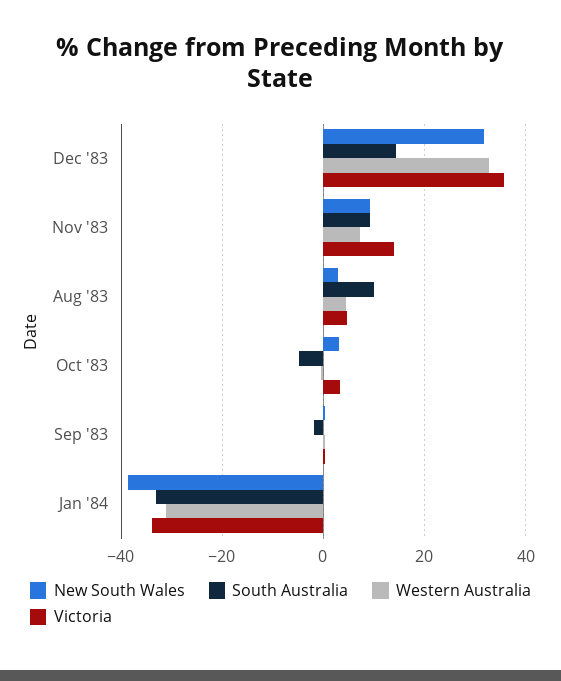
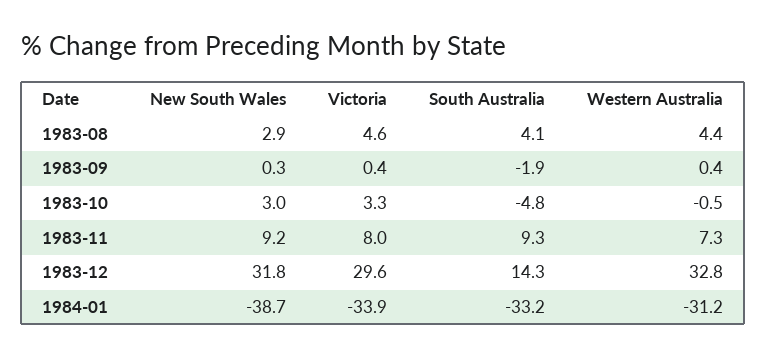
Victoria, Dec '83: 36 -> 29.6
Victoria, Nov '83: 14 -> 8
South Australia, Aug '83: 10 -> 4.1

